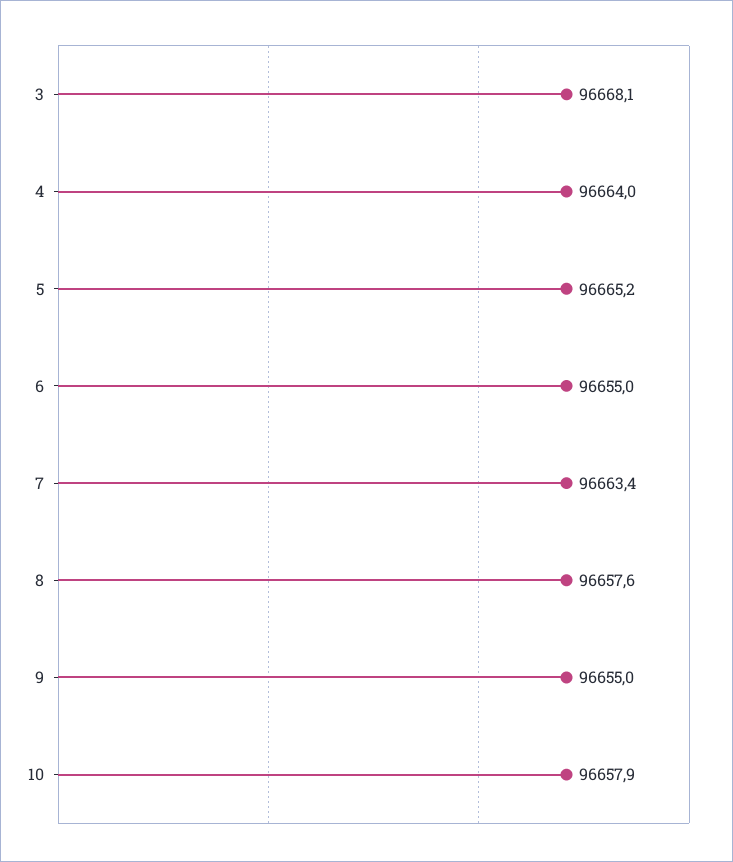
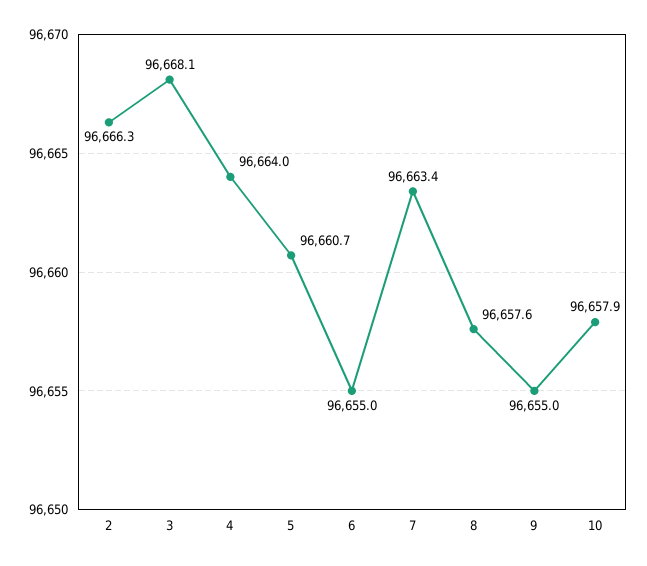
5: 96665.2 -> 96660.7
2: none -> 96666.3

